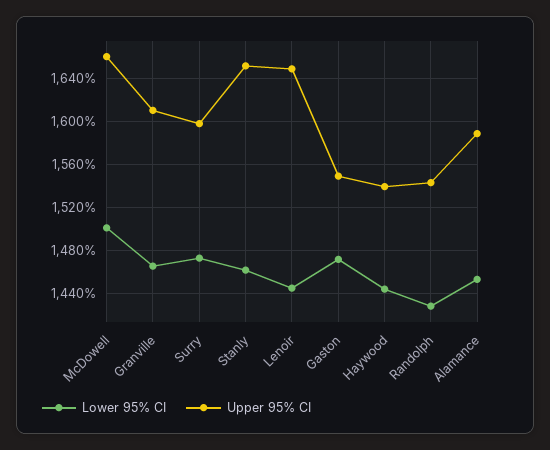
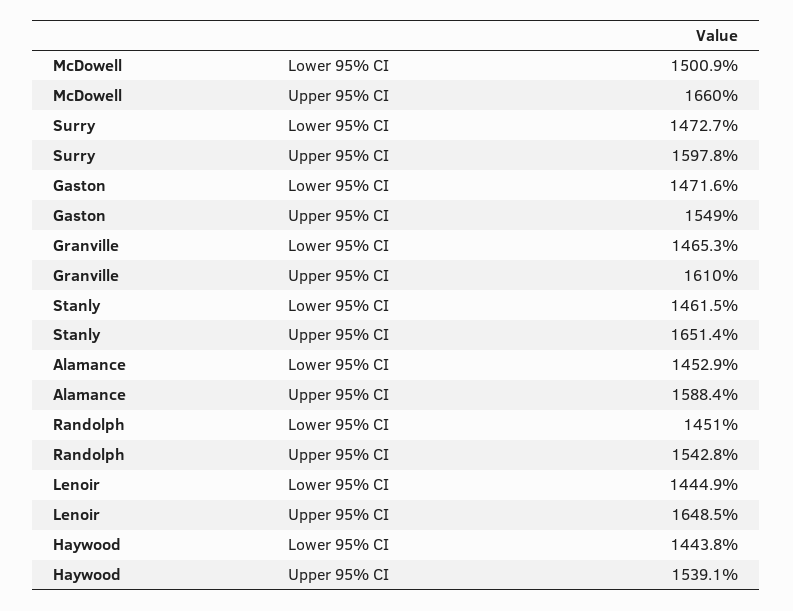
Lower 95% CI, Randolph: 1430 -> 1451

